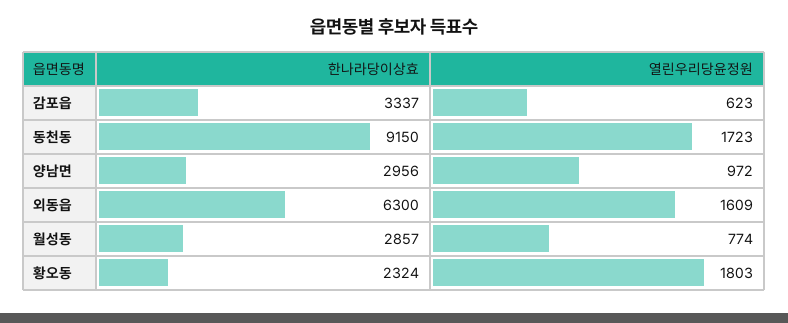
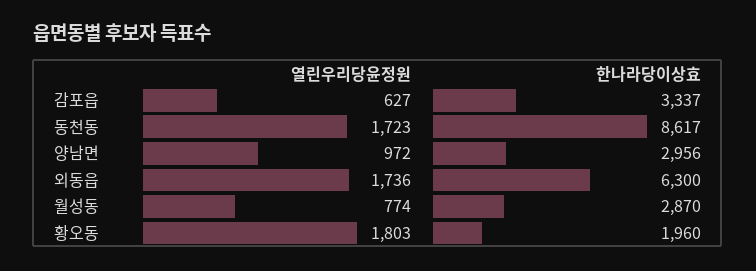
열린우리당윤정원, 감포읍: 623 -> 627
한나라당이상효, 동천동: 9150 -> 8617
열린우리당윤정원, 외동읍: 1609 -> 1736
한나라당이상효, 월성동: 2857 -> 2870
한나라당이상효, 황오동: 2324 -> 1960

